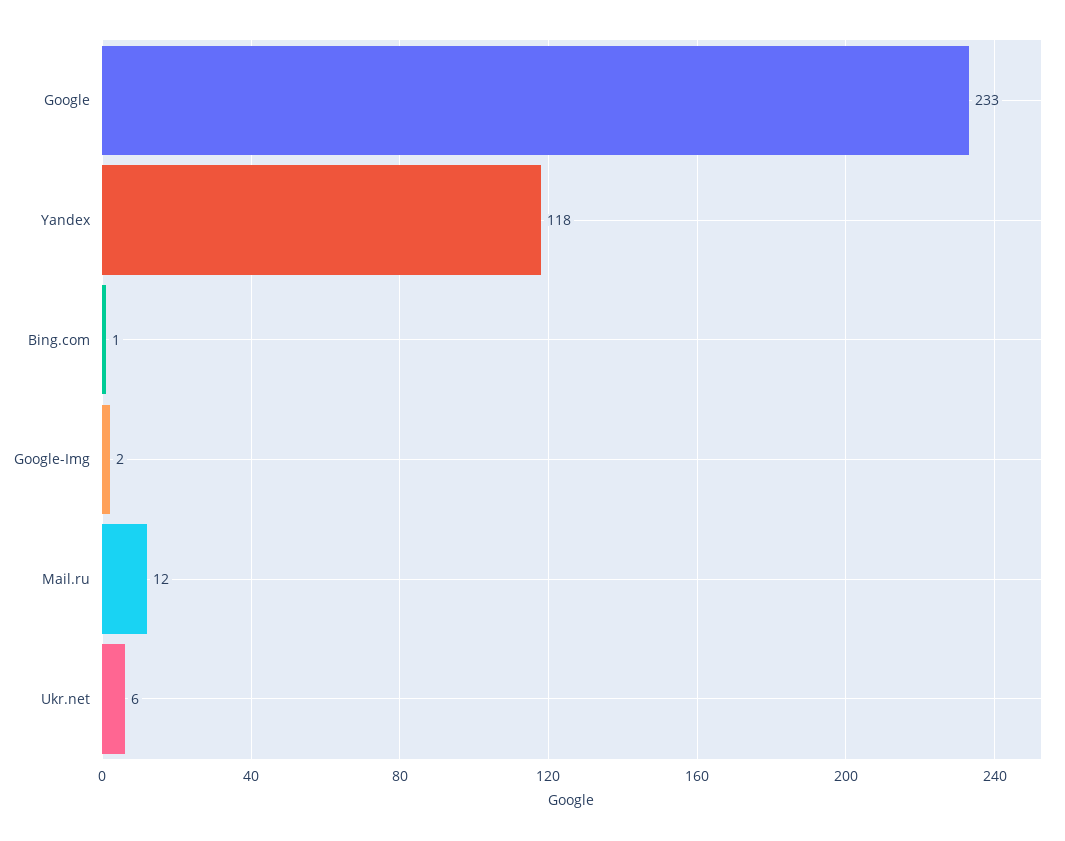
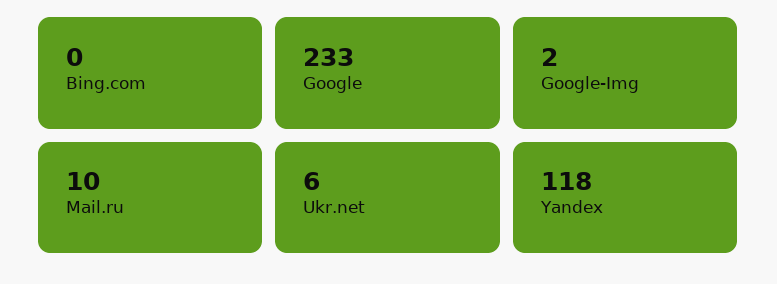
Bing.com: 1 -> 0
Mail.ru: 12 -> 10

